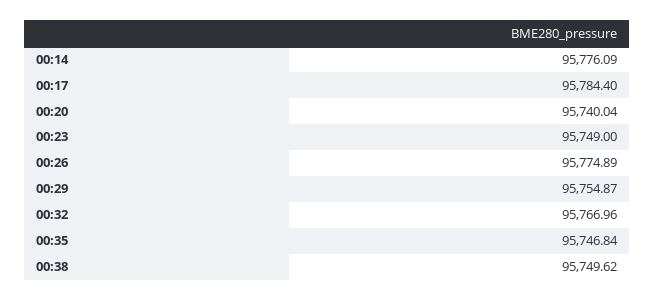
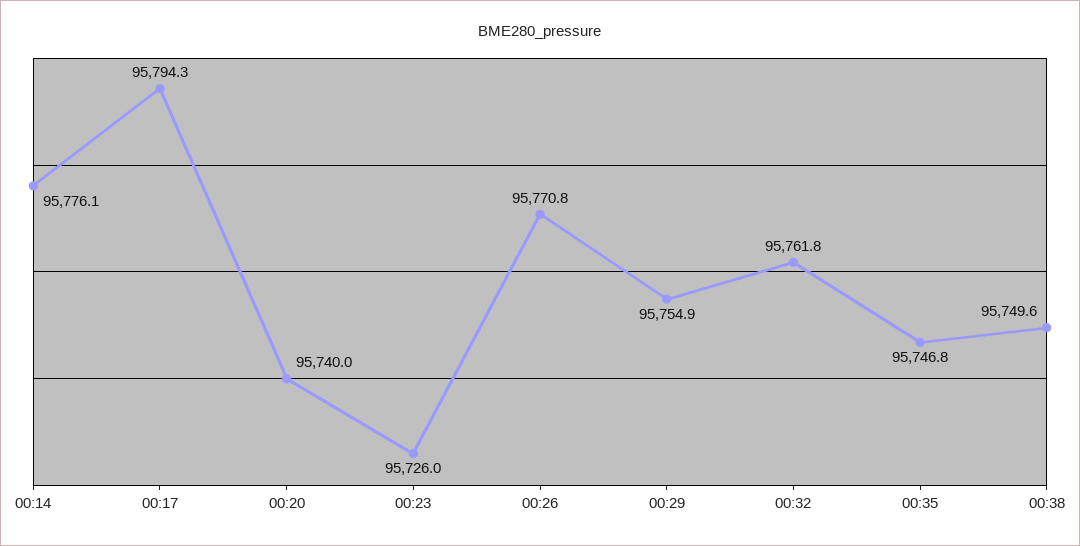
00:17: 95784.4 -> 95794.3
00:23: 95749 -> 95726
00:26: 95774.89 -> 95770.8
00:32: 95766.96 -> 95761.8

